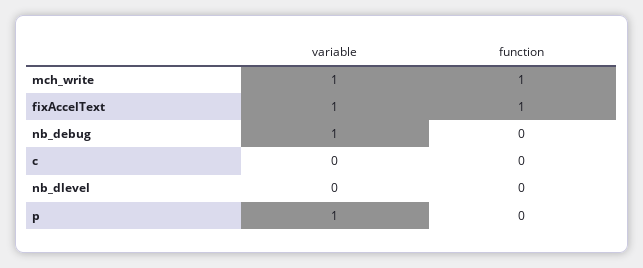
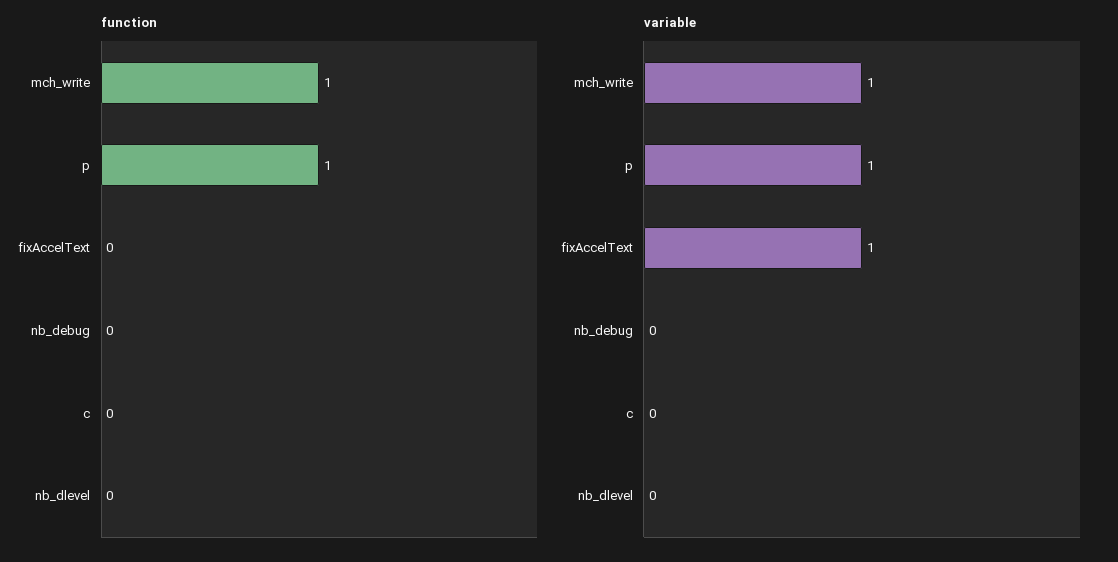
function, fixAccelText: 1 -> 0
variable, nb_debug: 1 -> 0
function, p: 0 -> 1

